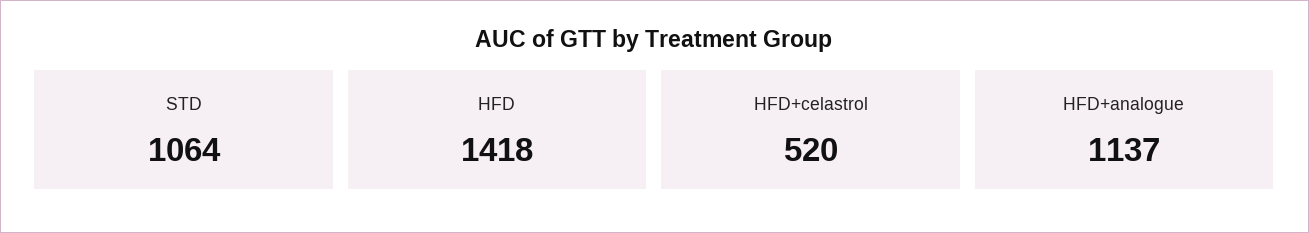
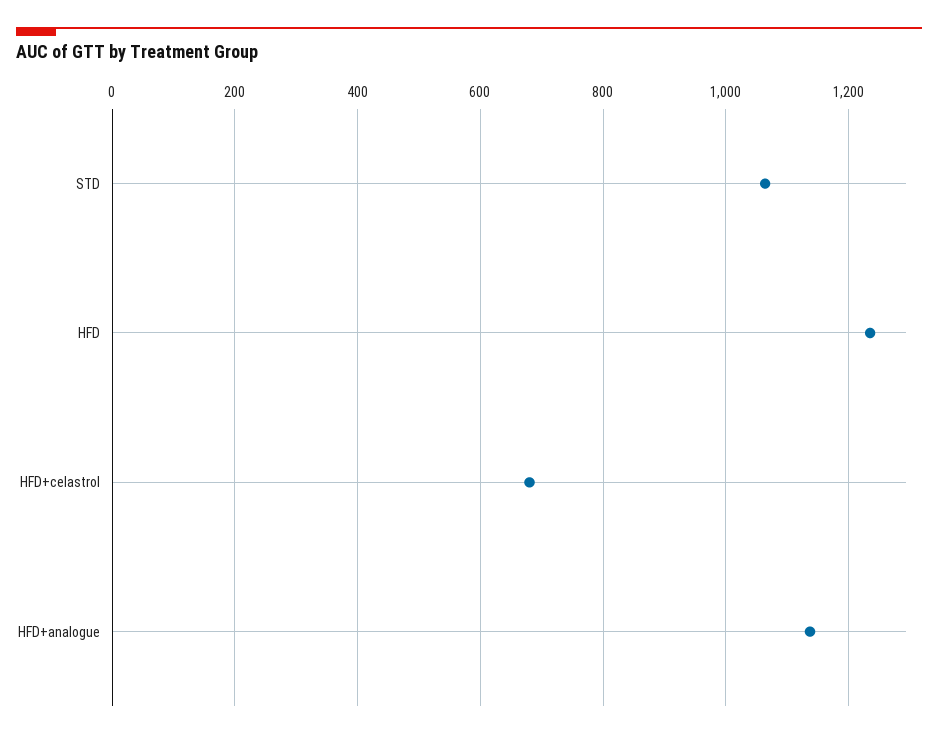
HFD: 1418 -> 1240
HFD+celastrol: 520 -> 680

